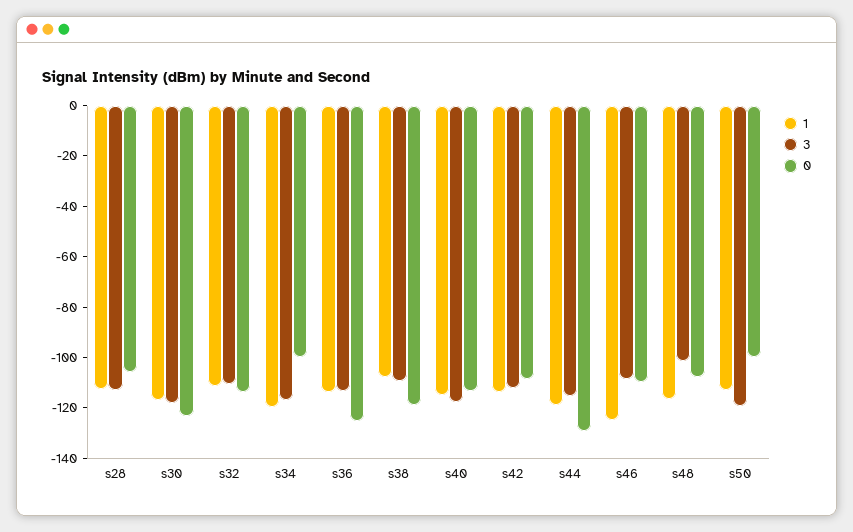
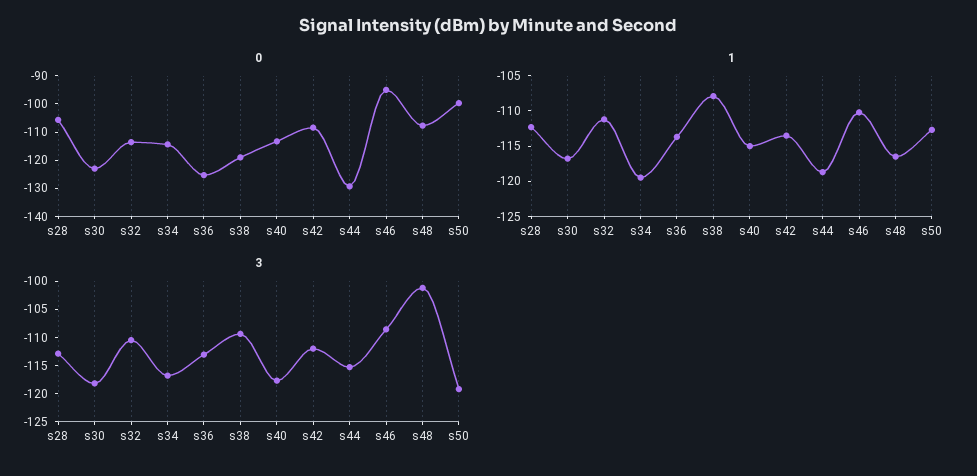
0, s34: -100 -> -115
1, s46: -125 -> -110
0, s46: -110 -> -95

